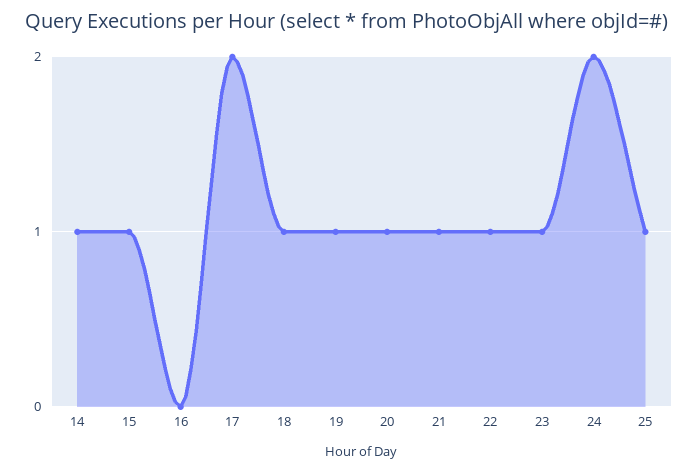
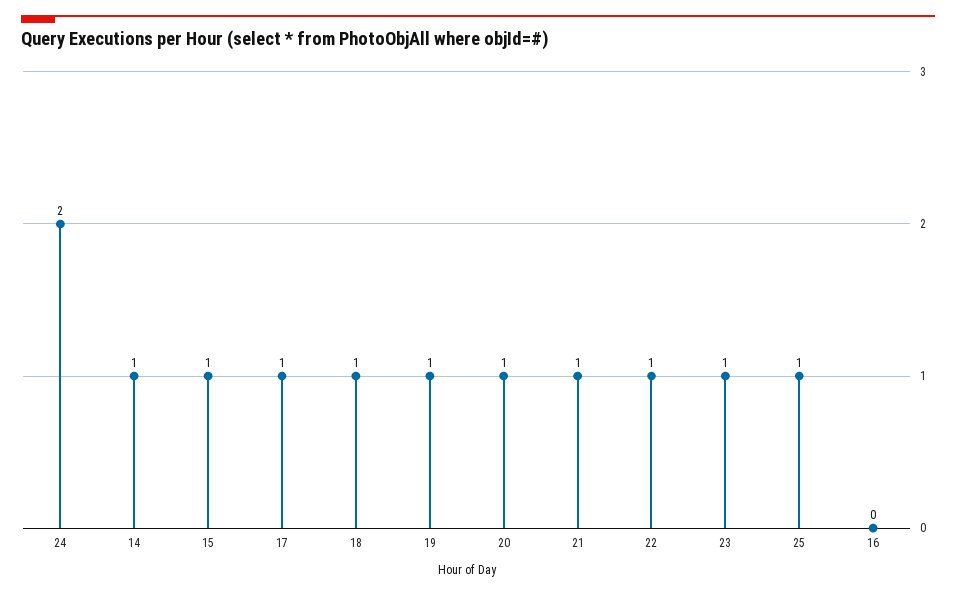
17: 2 -> 1

